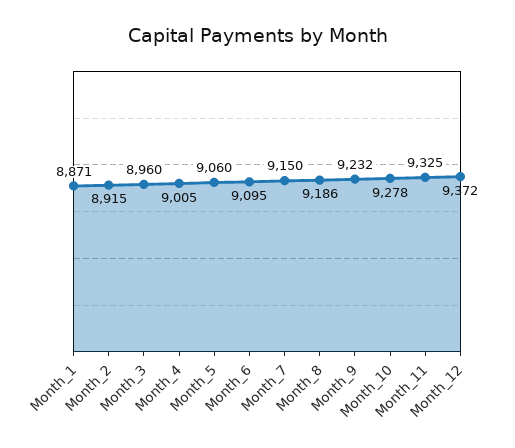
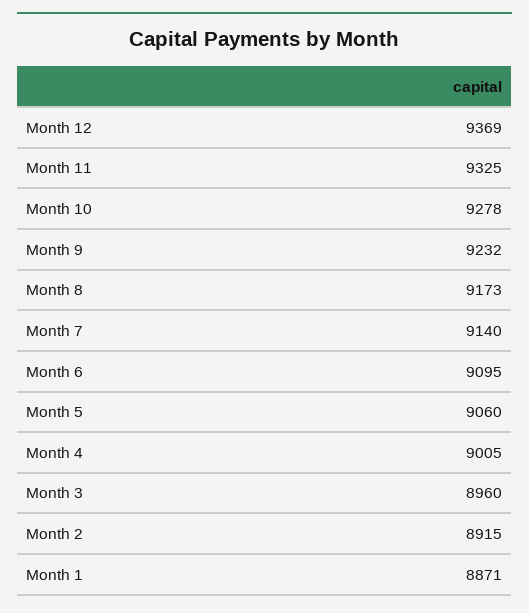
Month_7: 9150 -> 9140
Month_8: 9186 -> 9173
Month_12: 9372 -> 9369

